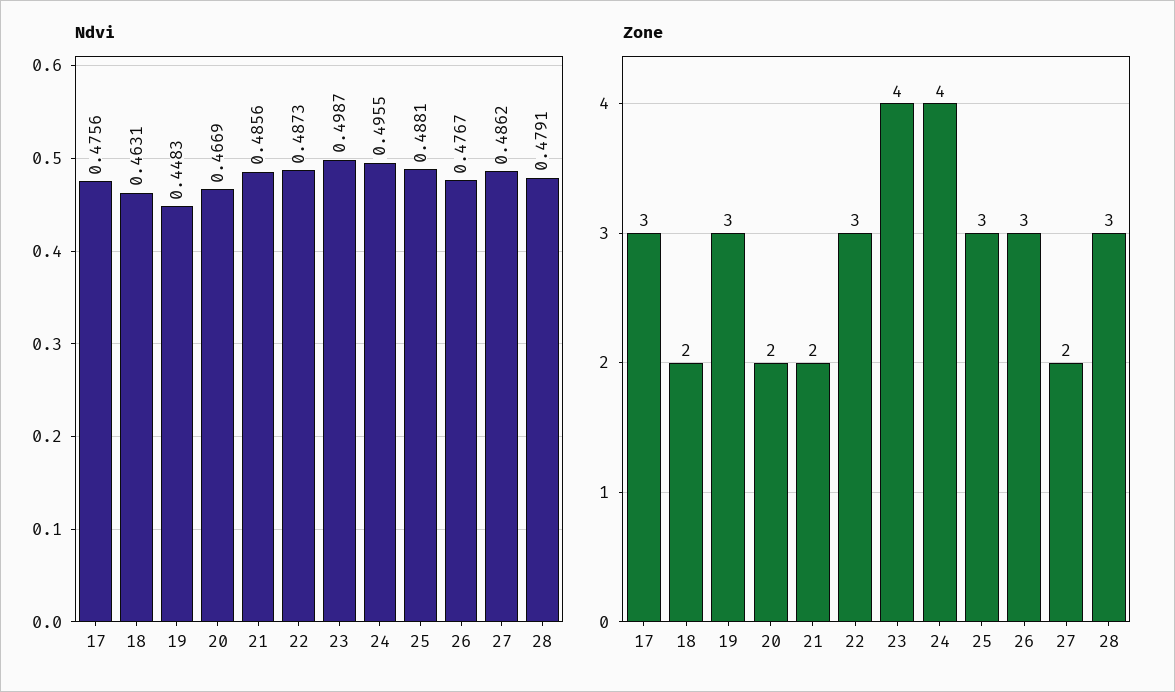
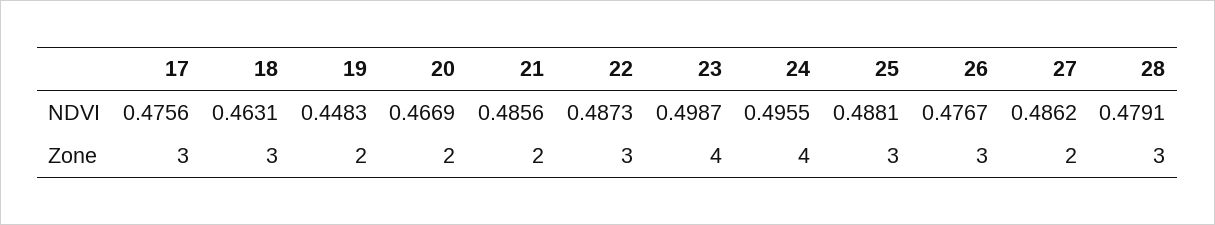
Zone, 18: 2 -> 3
Zone, 19: 3 -> 2

